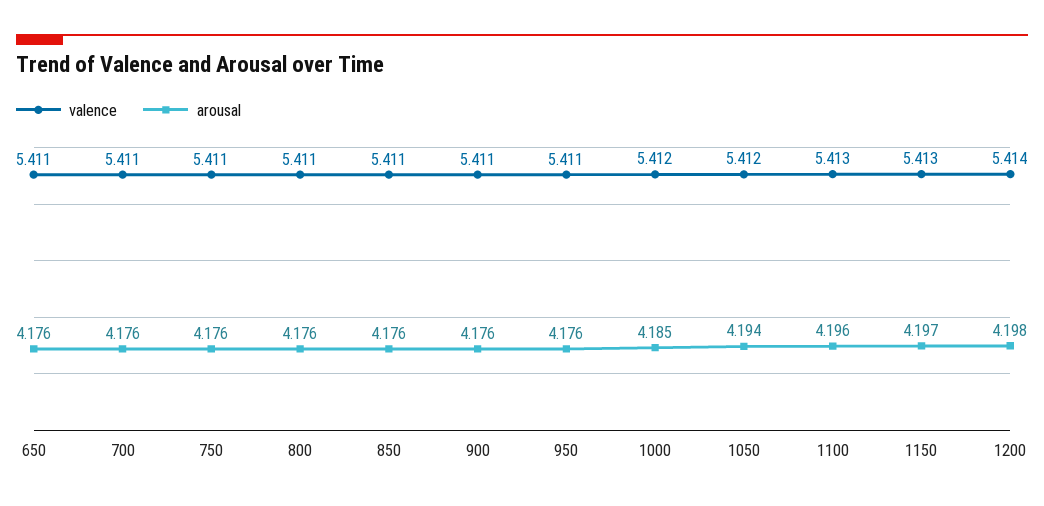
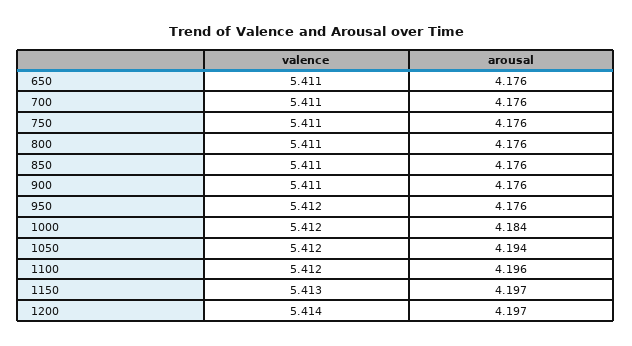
valence, 950: 5.411 -> 5.412
arousal, 1000: 4.185 -> 4.184
valence, 1100: 5.413 -> 5.412
arousal, 1200: 4.198 -> 4.197

